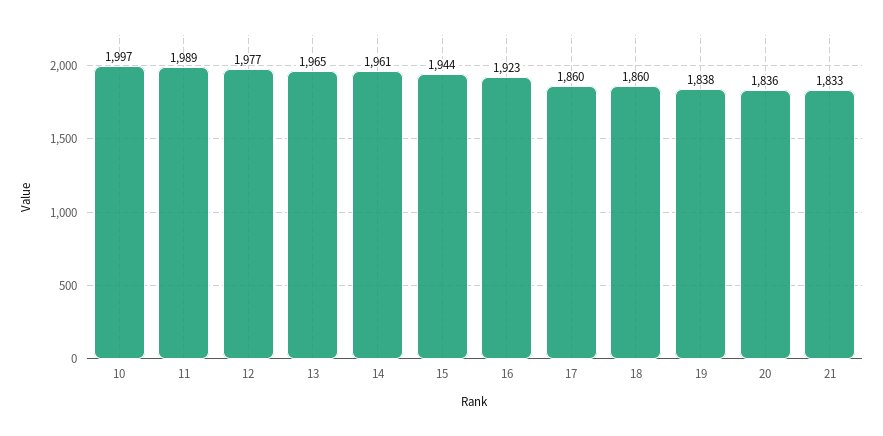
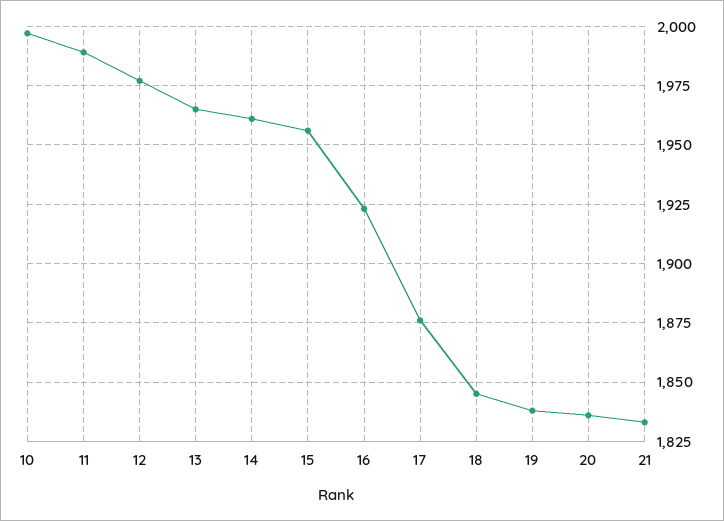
15: 1944 -> 1955
17: 1860 -> 1875
18: 1860 -> 1845

